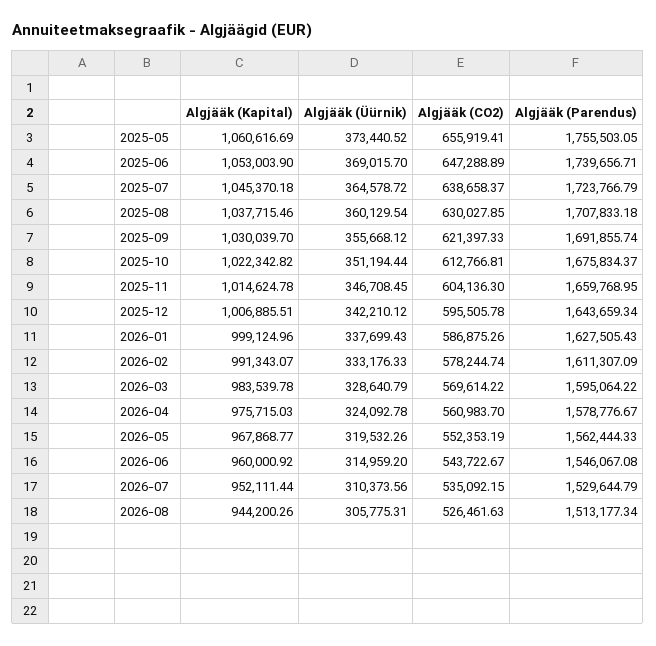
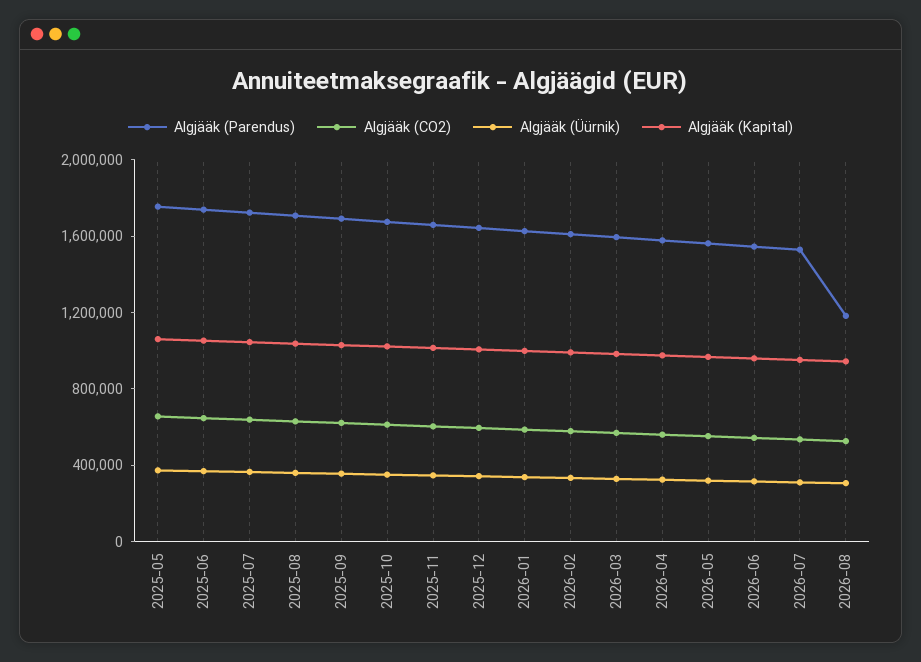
Algjääk (Parendus), 2026-08: 1513177.34 -> 1200000

